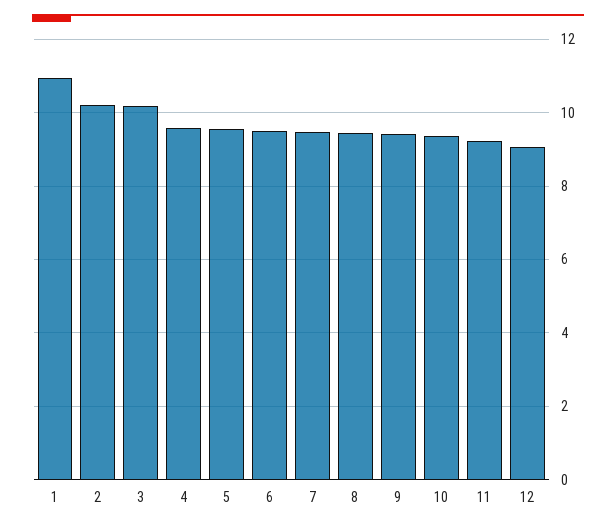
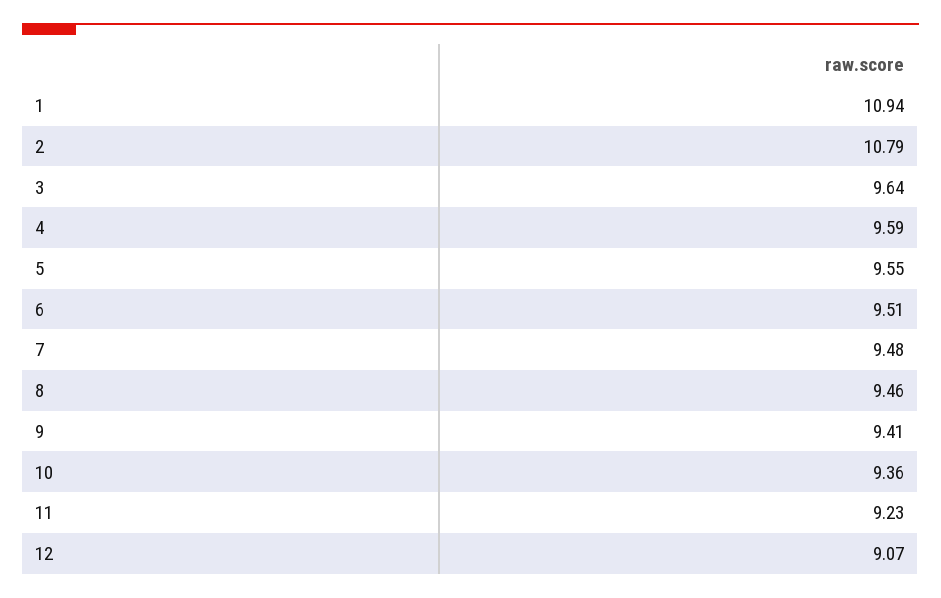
2: 10.2 -> 10.79
3: 10.2 -> 9.64

